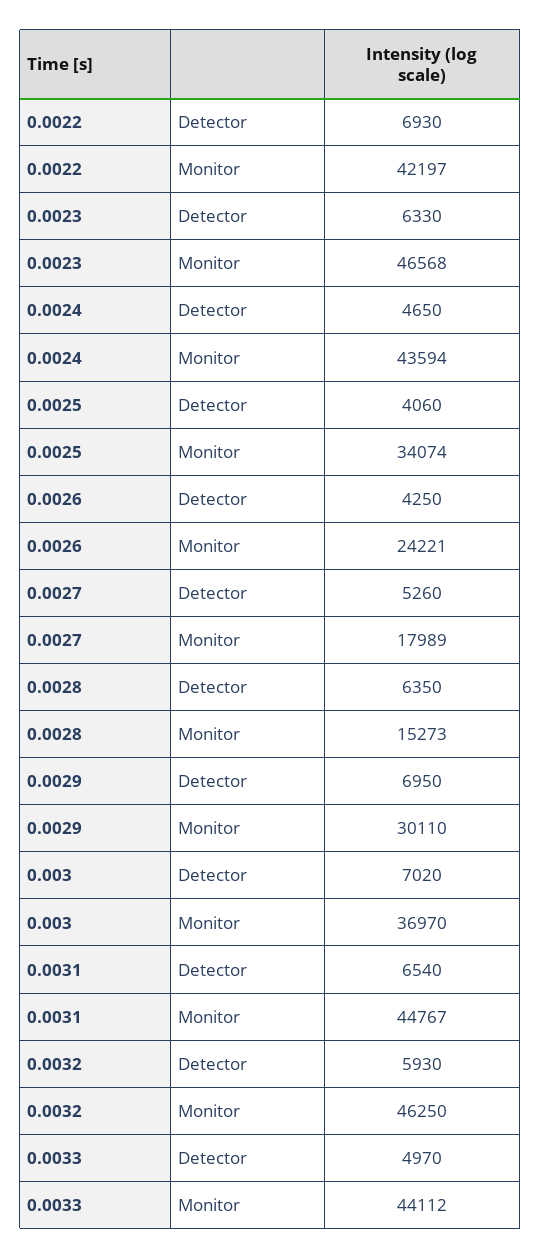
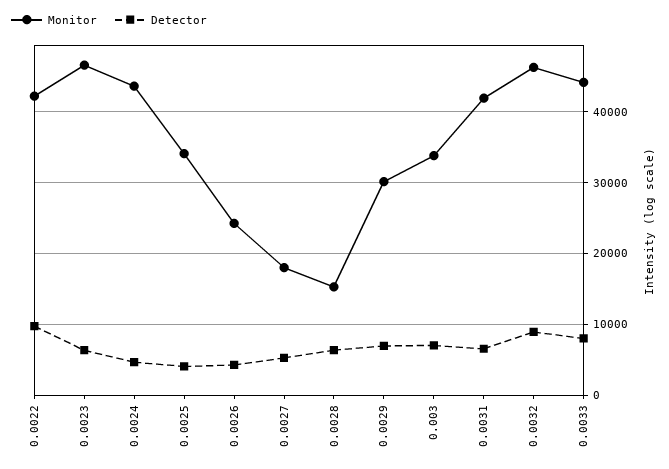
Detector, 0.0022: 6930 -> 10000
Monitor, 0.003: 36970 -> 34000
Monitor, 0.0031: 44767 -> 42000
Detector, 0.0032: 5930 -> 9000
Detector, 0.0033: 4970 -> 8000

